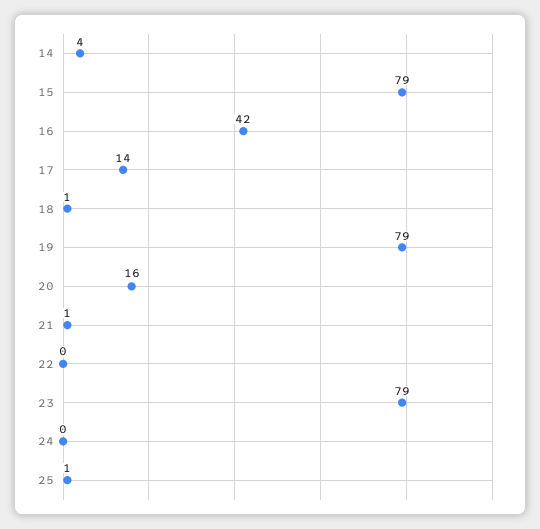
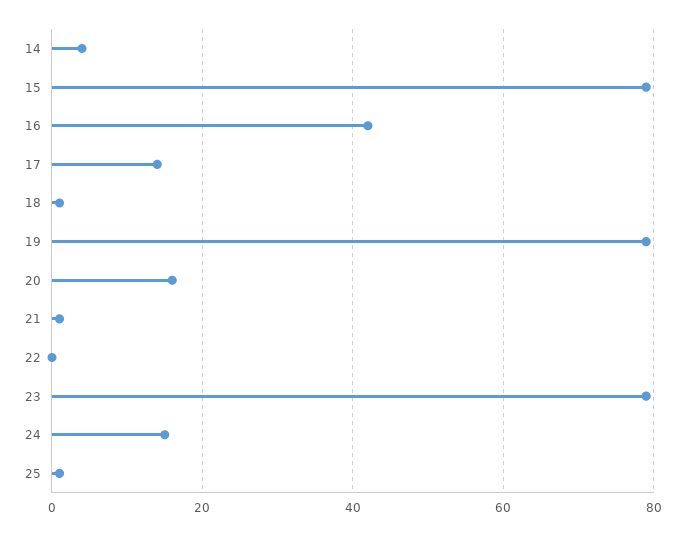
24: 0 -> 15

